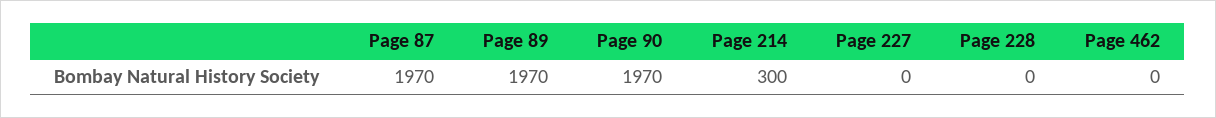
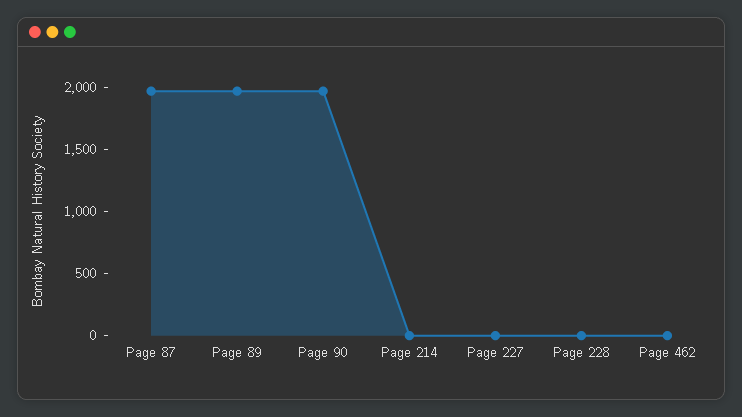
Page 214: 300 -> 0

